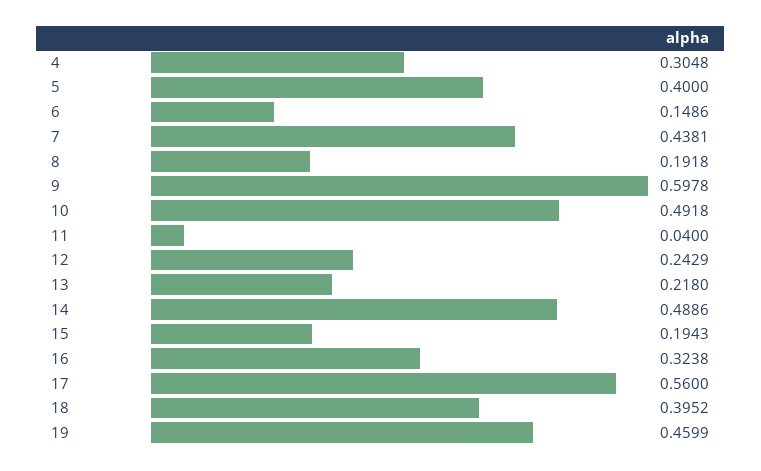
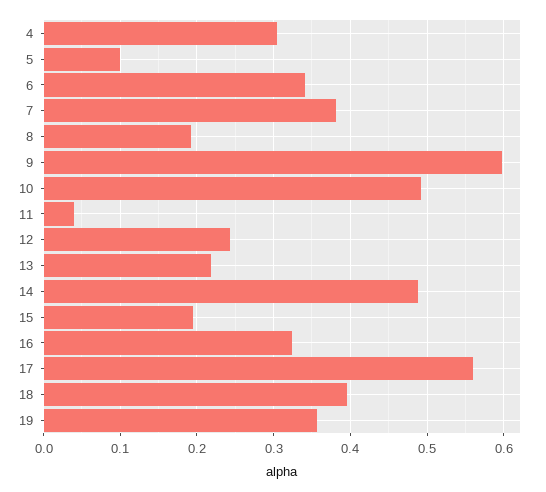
5: 0.4 -> 0.1
6: 0.1486 -> 0.34
7: 0.4381 -> 0.38
19: 0.4599 -> 0.36

